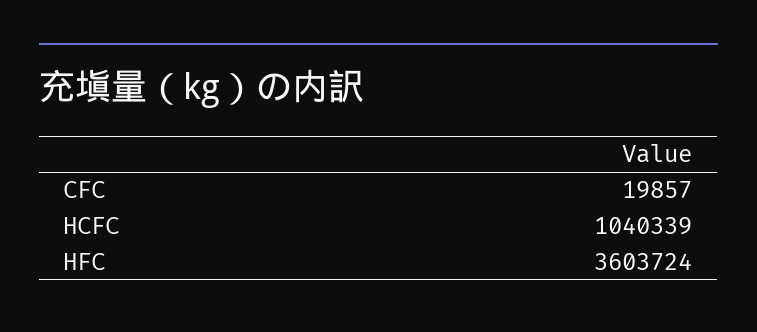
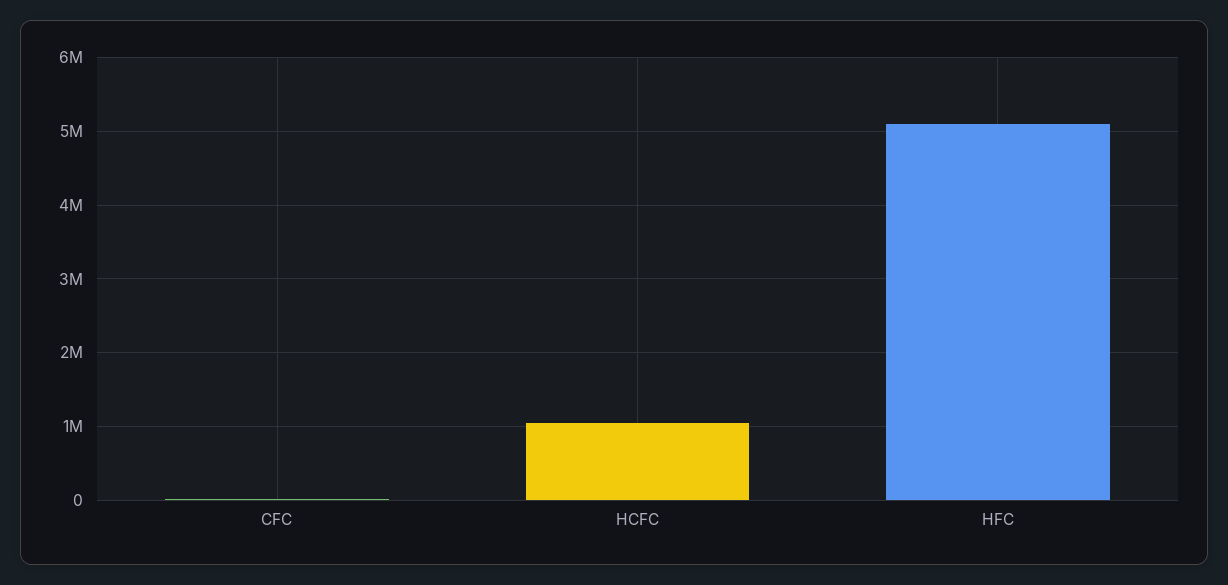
HFC: 3603724 -> 5100000

